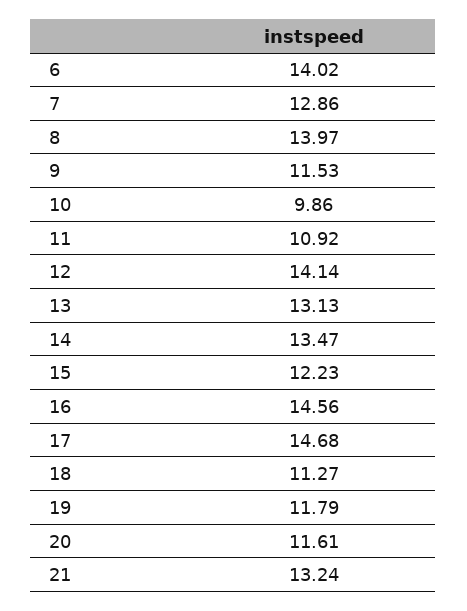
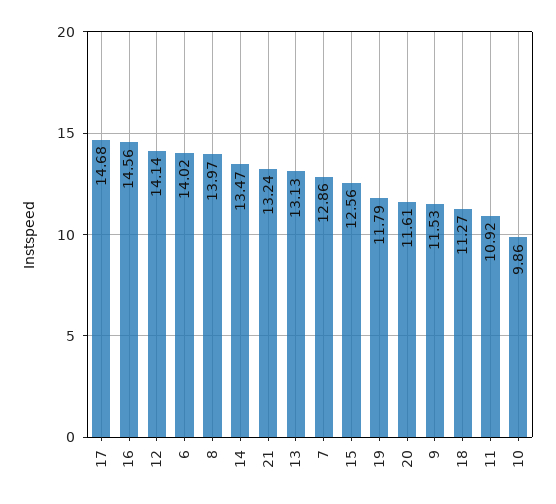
15: 12.23 -> 12.56

